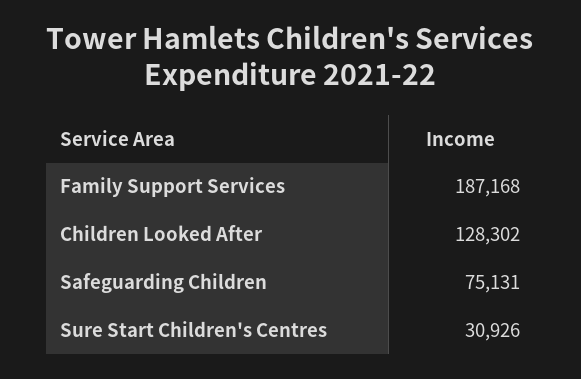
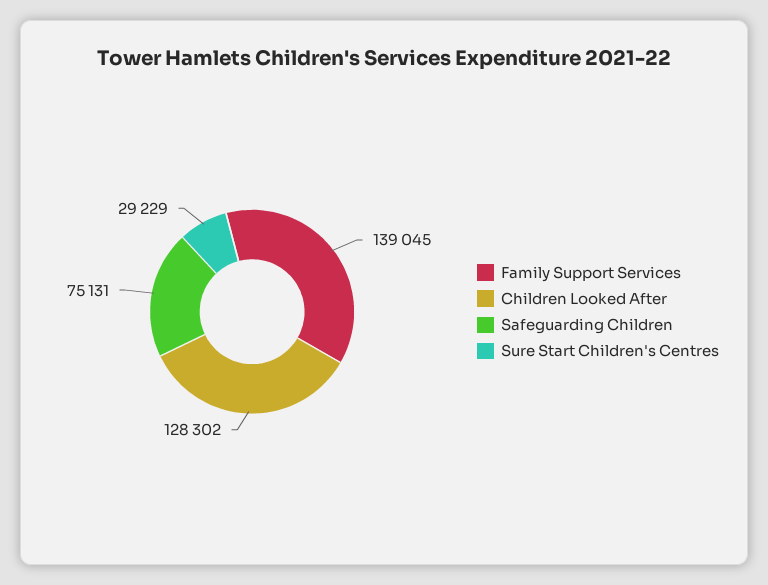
Family Support Services: 187168 -> 139045
Sure Start Children's Centres: 30926 -> 29229

